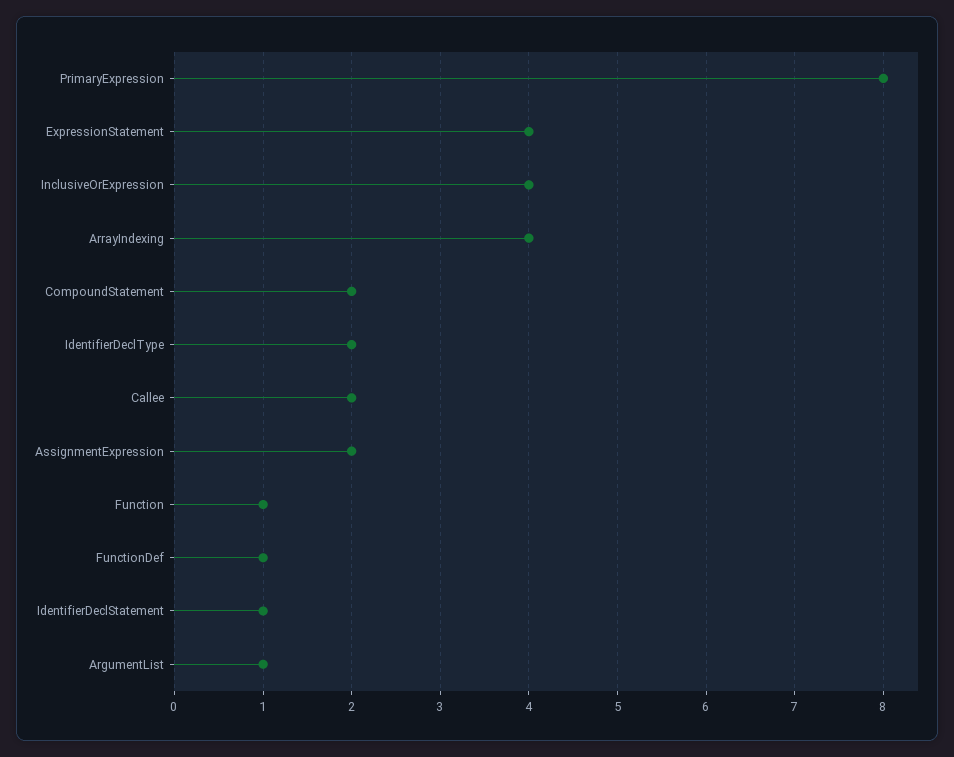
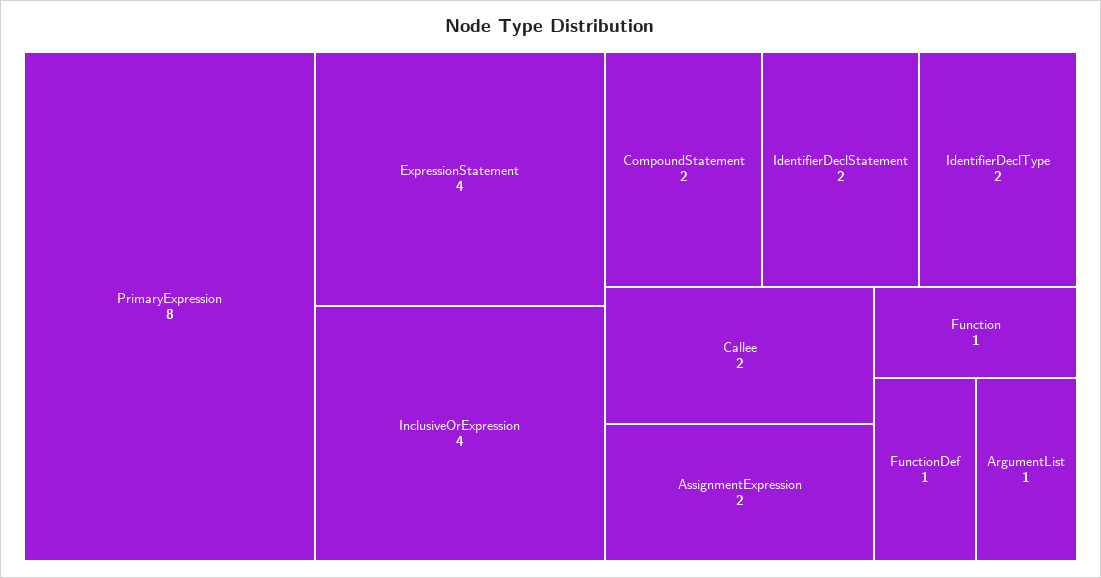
ArrayIndexing: 4 -> none
IdentifierDeclStatement: 1 -> 2

